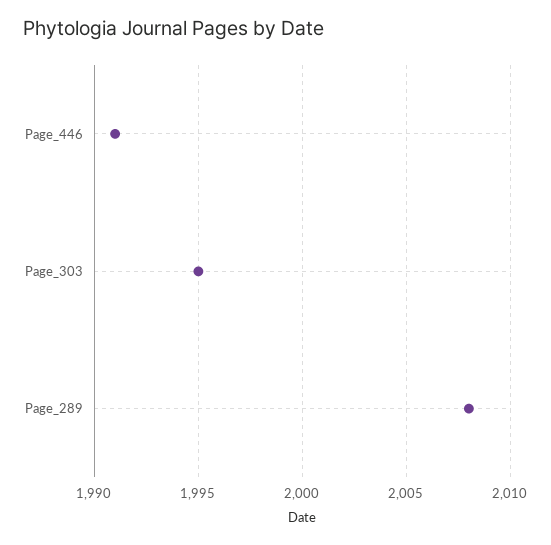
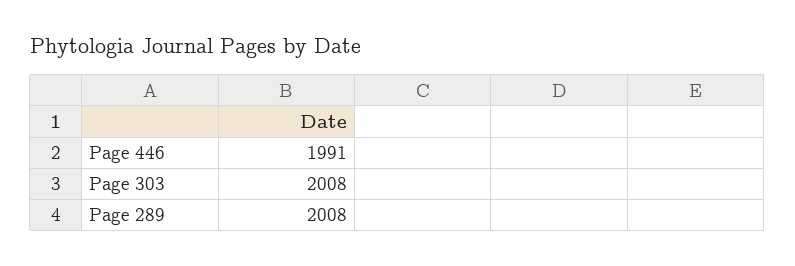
Page_303: 1995 -> 2008

